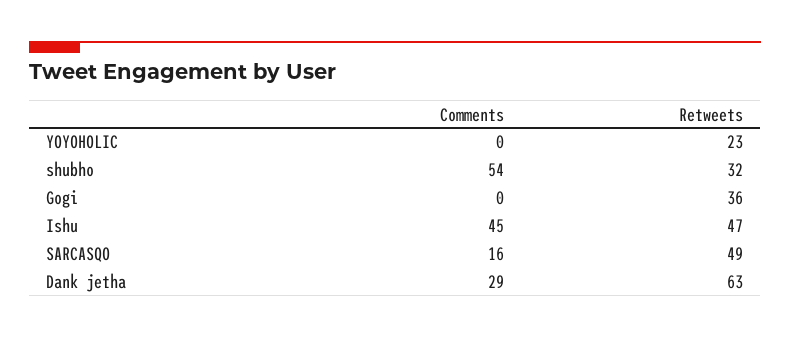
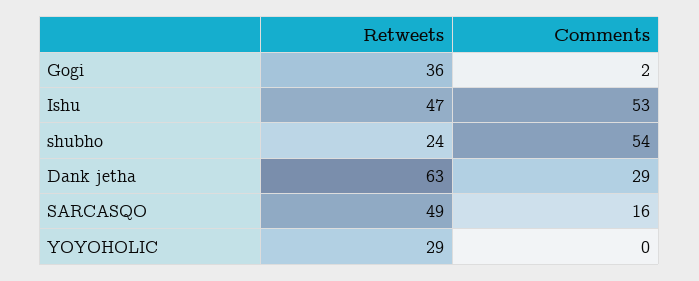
Retweets, YOYOHOLIC: 23 -> 29
Retweets, shubho: 32 -> 24
Comments, Gogi: 0 -> 2
Comments, Ishu: 45 -> 53

